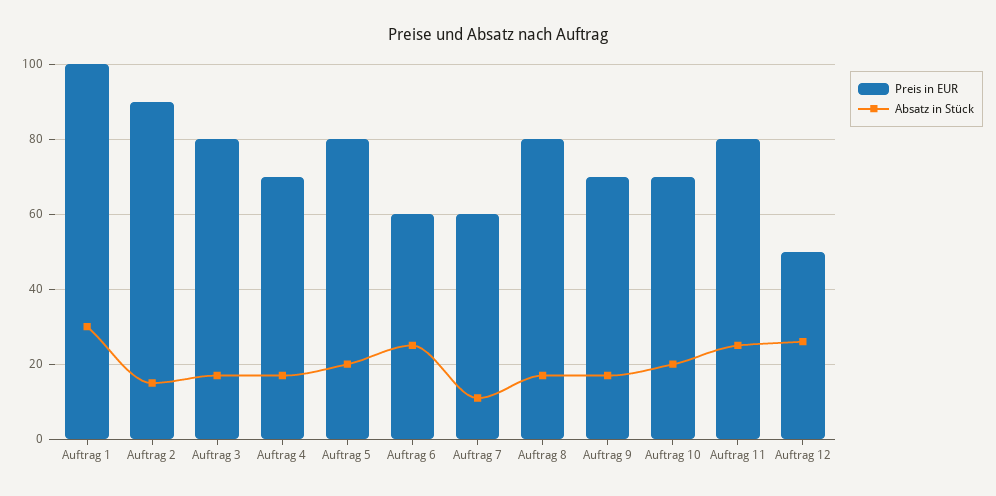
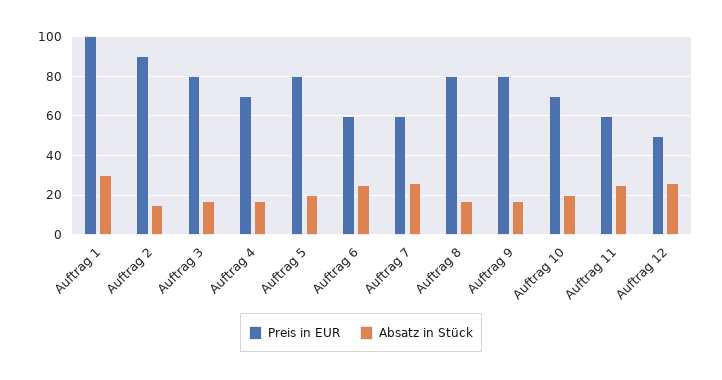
Absatz in Stück, Auftrag 7: 10 -> 25
Preis in EUR, Auftrag 9: 70 -> 80
Preis in EUR, Auftrag 11: 80 -> 60

